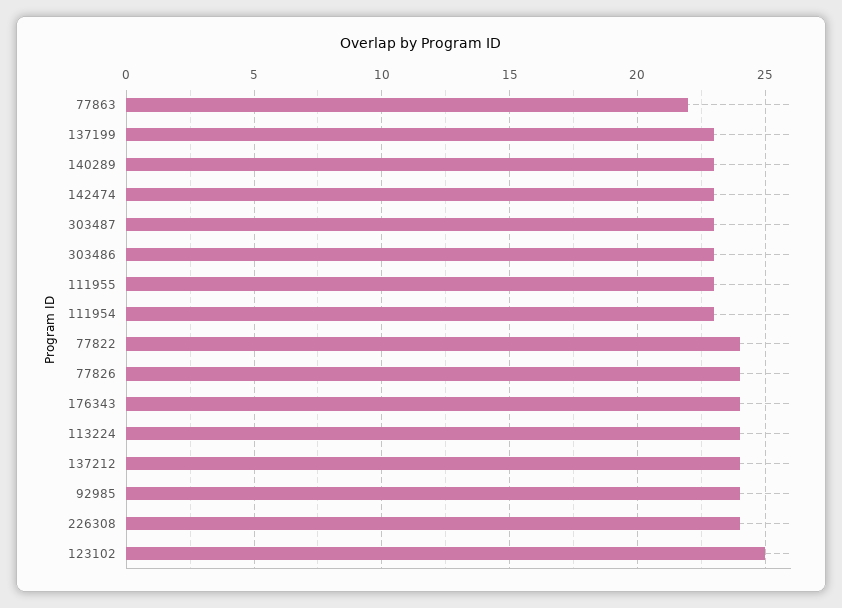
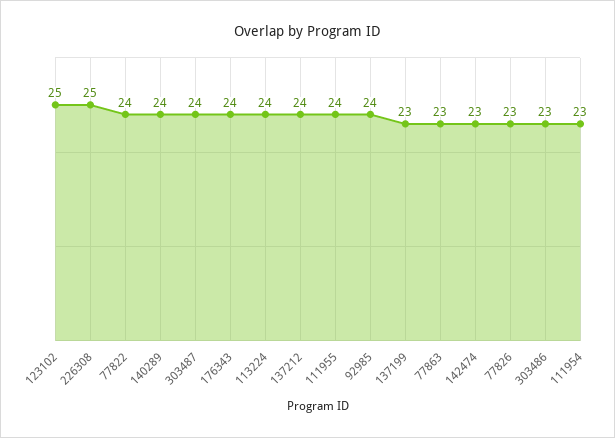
77863: 22 -> 23
140289: 23 -> 24
303487: 23 -> 24
111955: 23 -> 24
77826: 24 -> 23
226308: 24 -> 25

